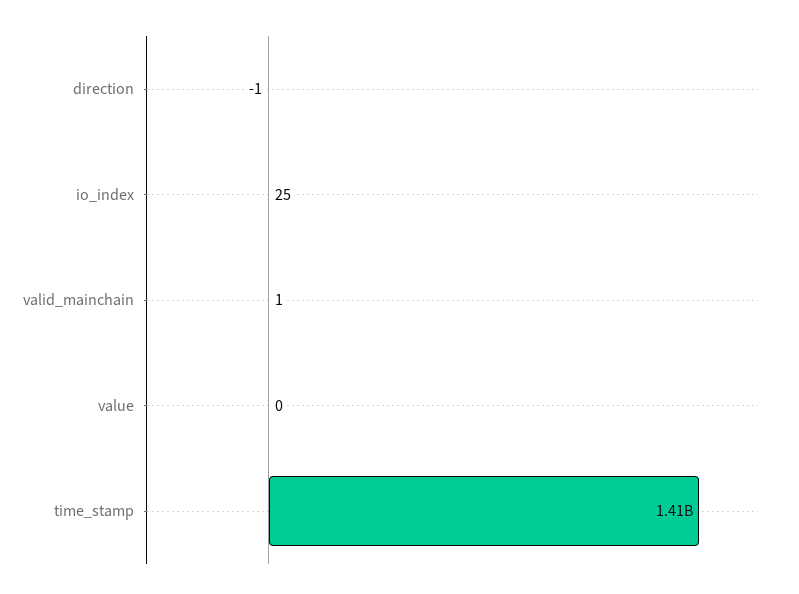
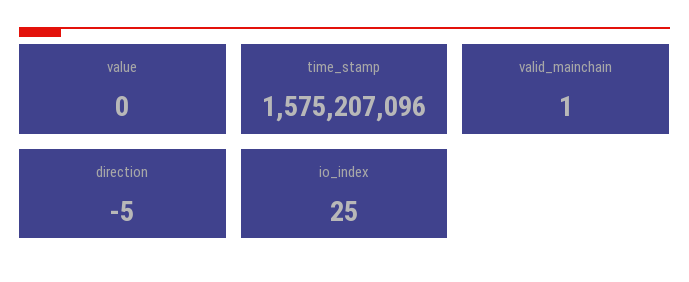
direction: -1 -> -5
time_stamp: 1410000000 -> 1575207096

